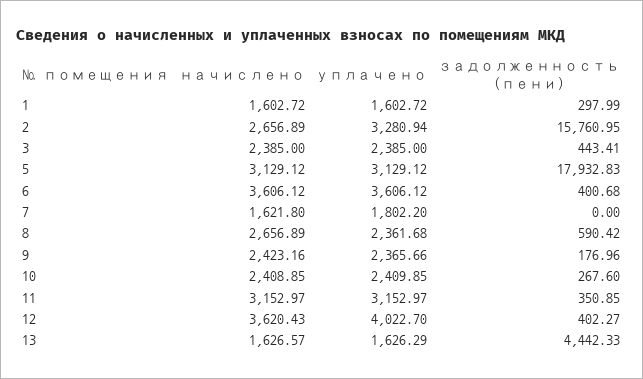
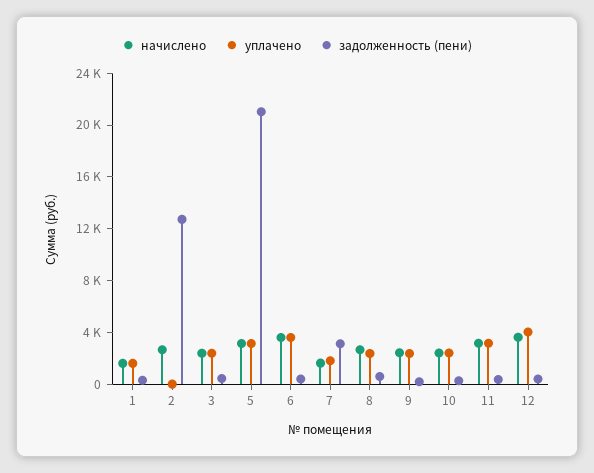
уплачено, 2: 3280.94 -> 0
задолженность (пени), 2: 15760.95 -> 13000
задолженность (пени), 5: 17932.83 -> 21000
задолженность (пени), 7: 0 -> 3000
начислено, 13: 1626.57 -> none
уплачено, 13: 1626.29 -> none
задолженность (пени), 13: 4442.33 -> none

